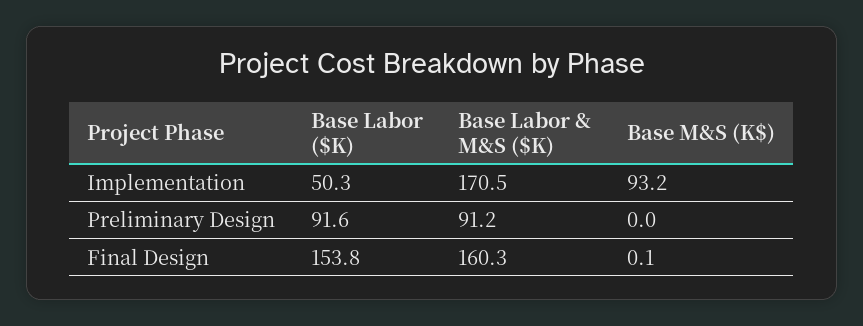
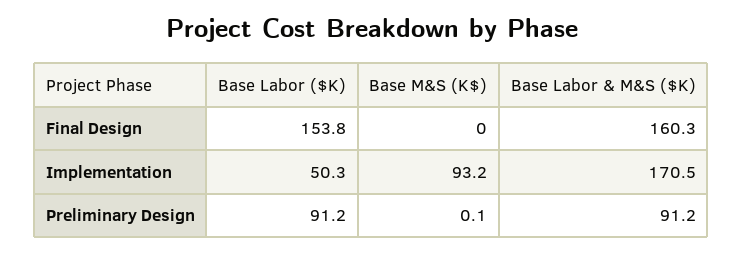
Base Labor ($K), Preliminary Design: 91.6 -> 91.2
Base M&S (K$), Preliminary Design: 0 -> 0.1
Base M&S (K$), Final Design: 0.1 -> 0

